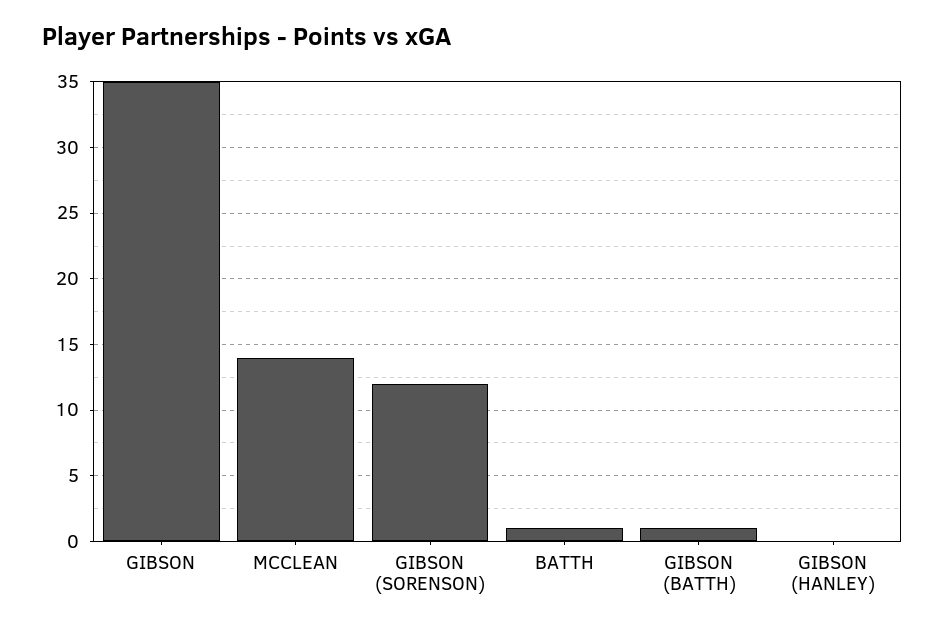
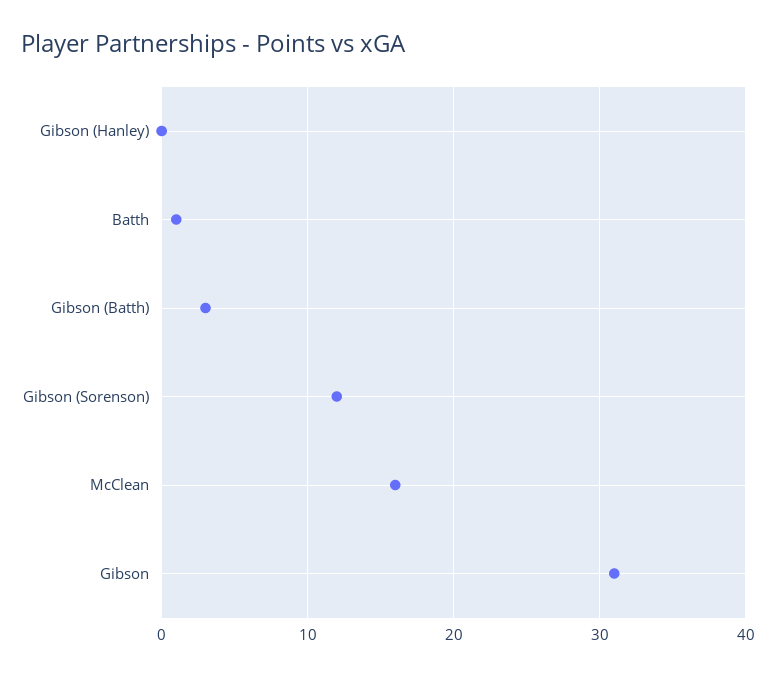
GIBSON: 35 -> 31
MCCLEAN: 14 -> 16
GIBSON (BATTH): 1 -> 3

